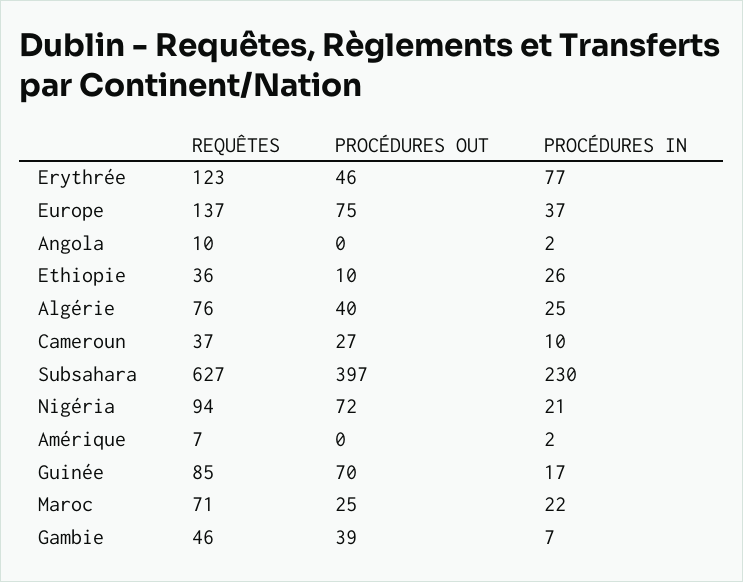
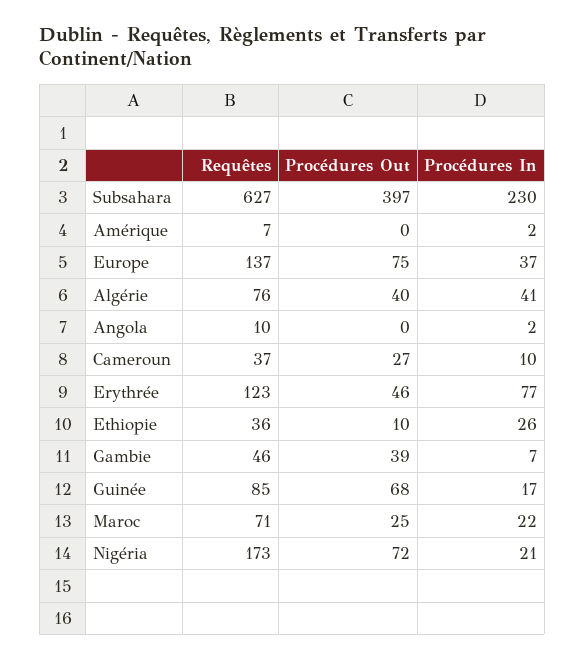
PROCÉDURES IN, Algérie: 25 -> 41
REQUÊTES, Nigéria: 94 -> 173
PROCÉDURES OUT, Guinée: 70 -> 68

